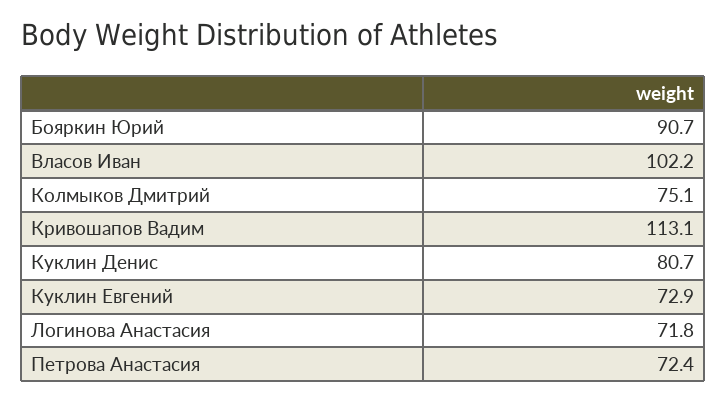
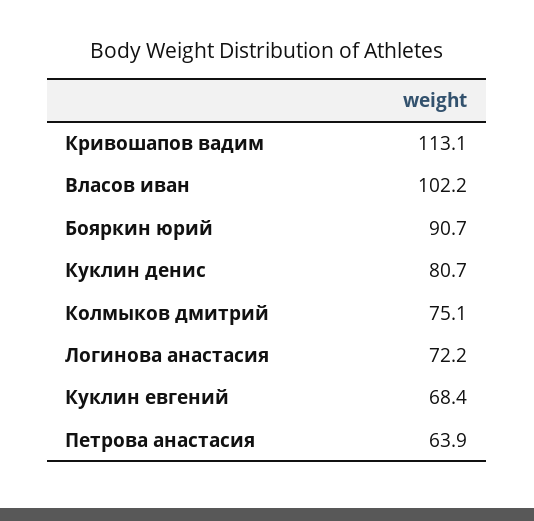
Куклин Евгений: 72.9 -> 68.4
Логинова Анастасия: 71.8 -> 72.2
Петрова Анастасия: 72.4 -> 63.9

